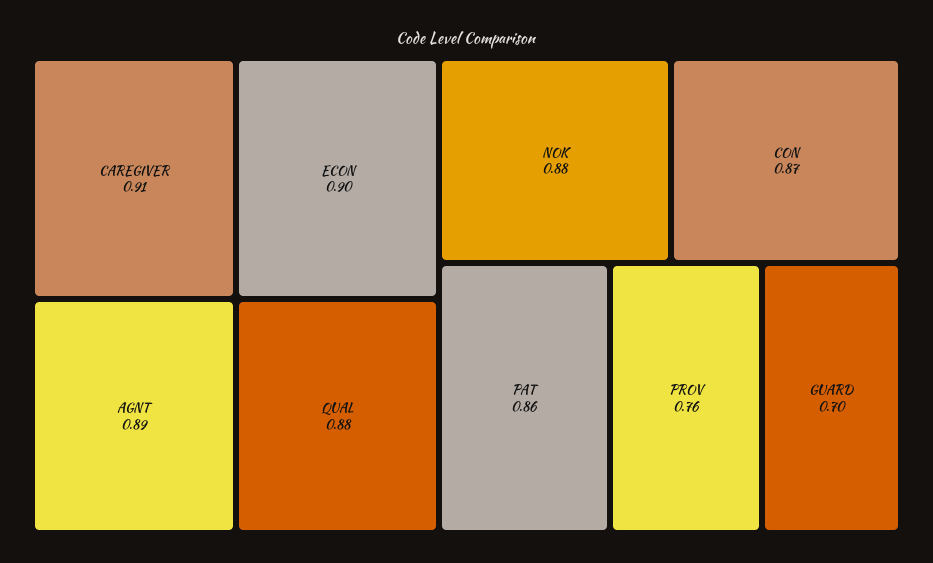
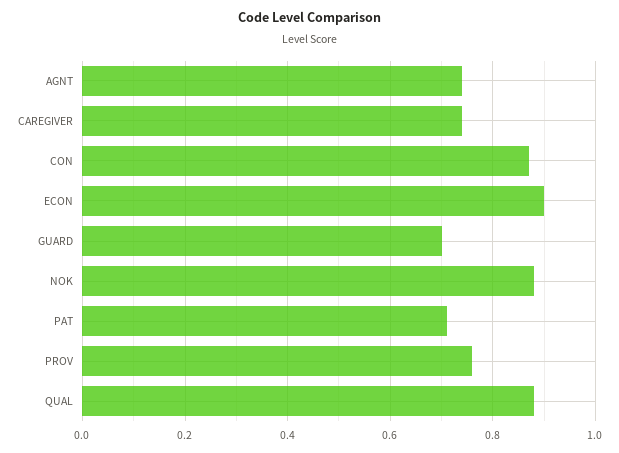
CAREGIVER: 0.91 -> 0.75
AGNT: 0.89 -> 0.75
PAT: 0.86 -> 0.7

